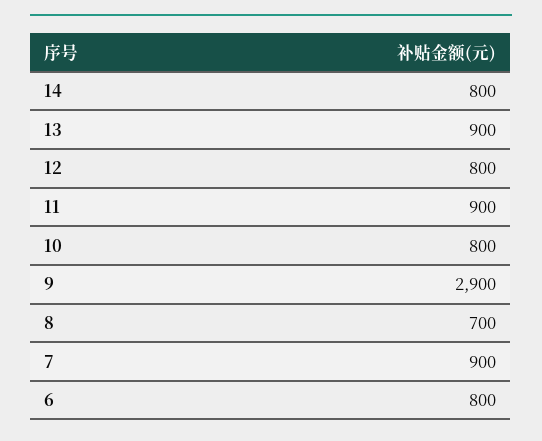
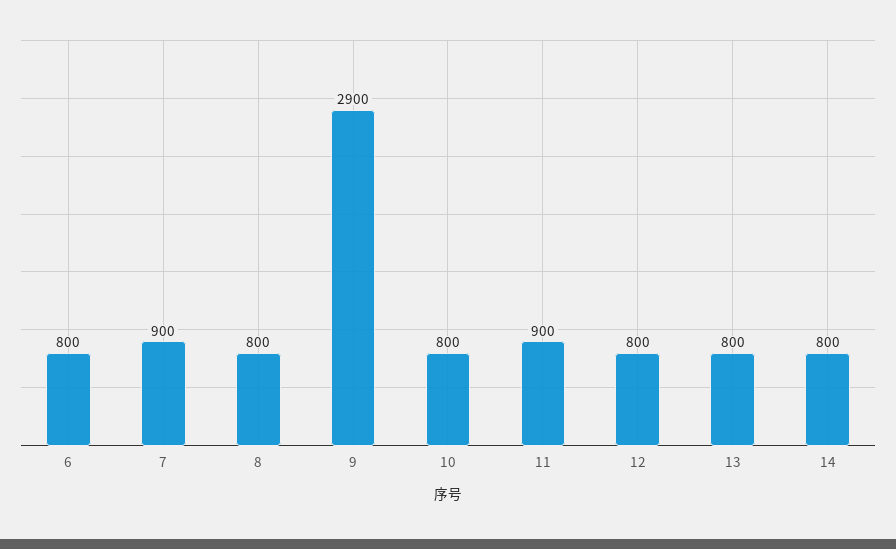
13: 900 -> 800
8: 700 -> 800

